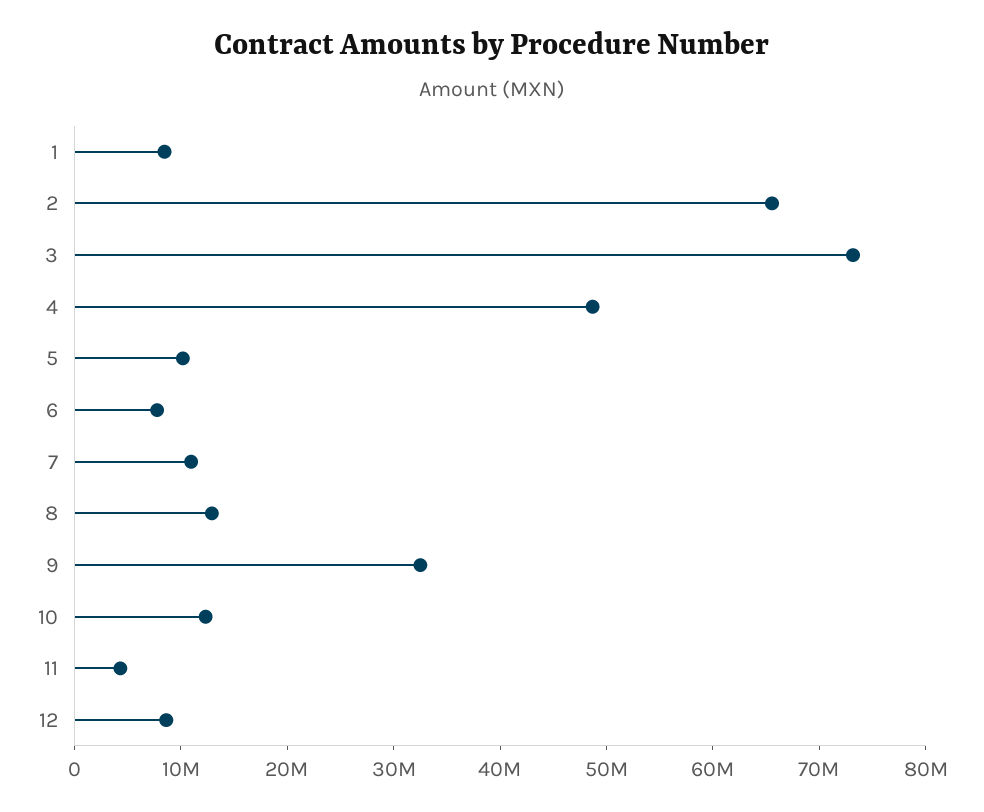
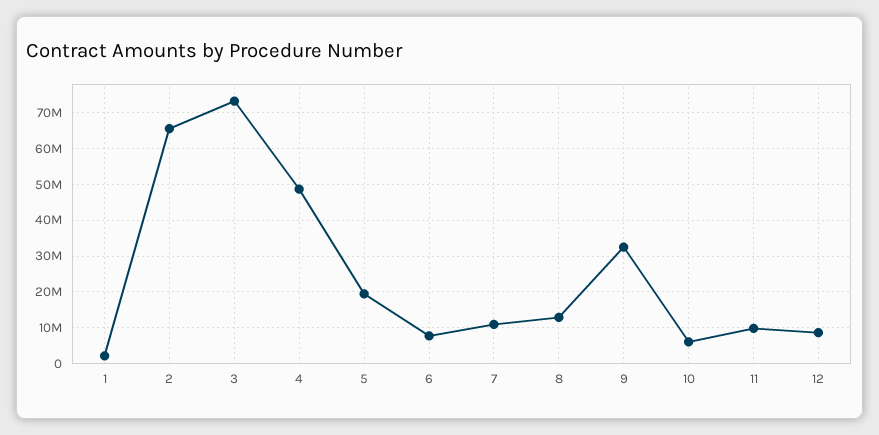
1: 8000000 -> 2000000
5: 10000000 -> 20000000
10: 12000000 -> 6000000
11: 4000000 -> 10000000

